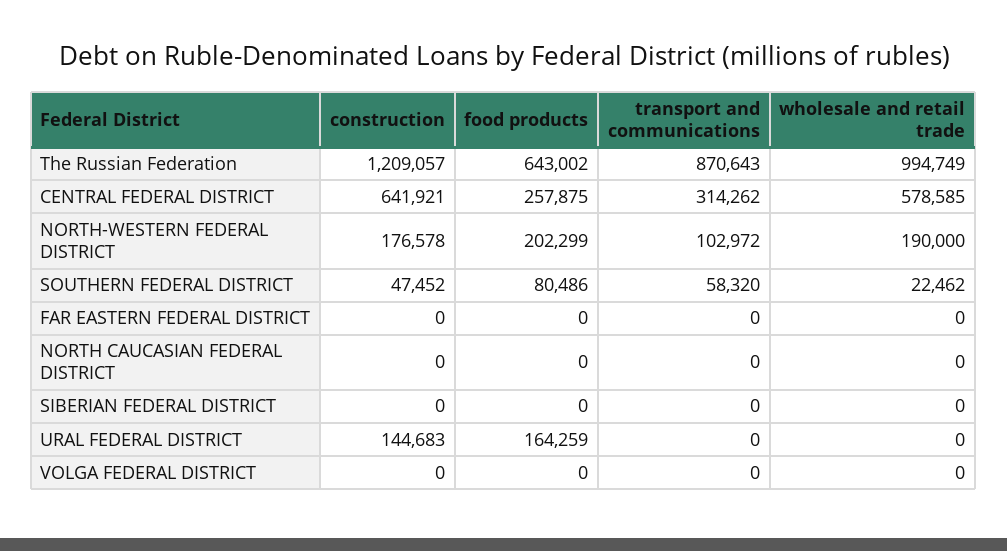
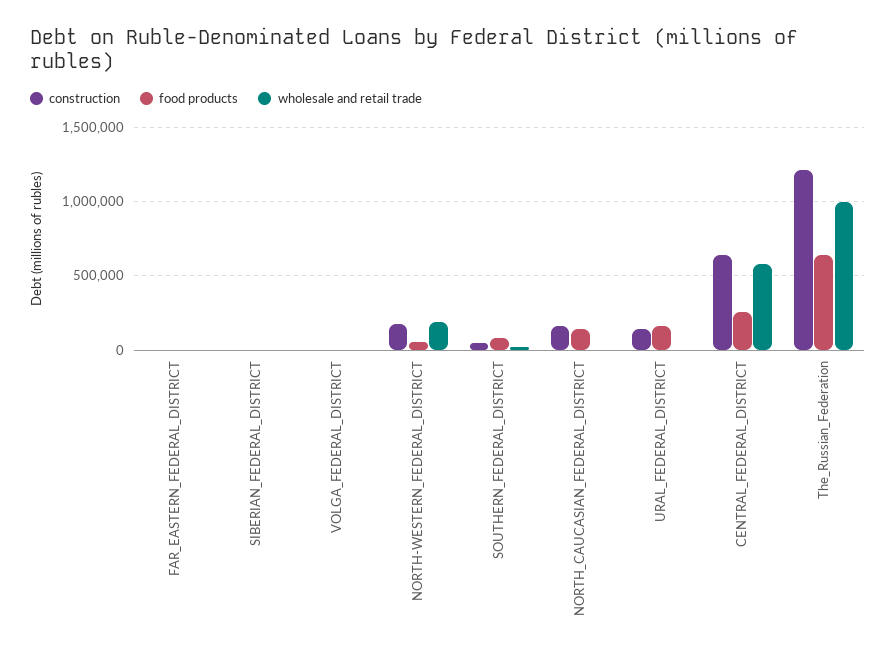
transport and communications, The Russian Federation: 870643 -> none
transport and communications, CENTRAL FEDERAL DISTRICT: 314262 -> none
food products, NORTH-WESTERN FEDERAL DISTRICT: 202299 -> 50000
transport and communications, NORTH-WESTERN FEDERAL DISTRICT: 102972 -> none
transport and communications, SOUTHERN FEDERAL DISTRICT: 58320 -> none
transport and communications, FAR EASTERN FEDERAL DISTRICT: 0 -> none
construction, NORTH CAUCASIAN FEDERAL DISTRICT: 0 -> 150000
food products, NORTH CAUCASIAN FEDERAL DISTRICT: 0 -> 150000
transport and communications, NORTH CAUCASIAN FEDERAL DISTRICT: 0 -> none
transport and communications, SIBERIAN FEDERAL DISTRICT: 0 -> none
transport and communications, URAL FEDERAL DISTRICT: 0 -> none
transport and communications, VOLGA FEDERAL DISTRICT: 0 -> none

